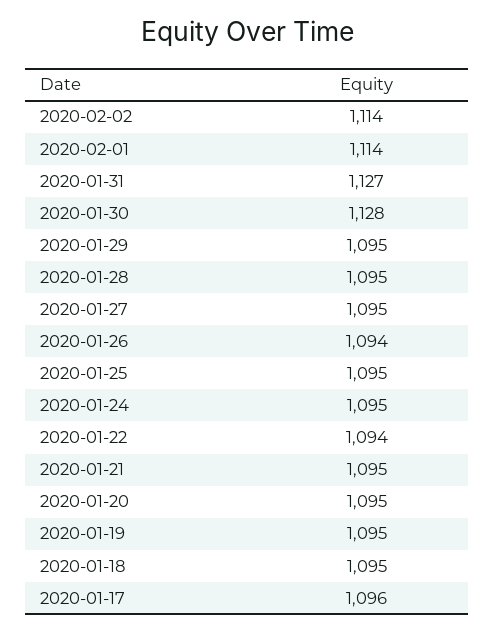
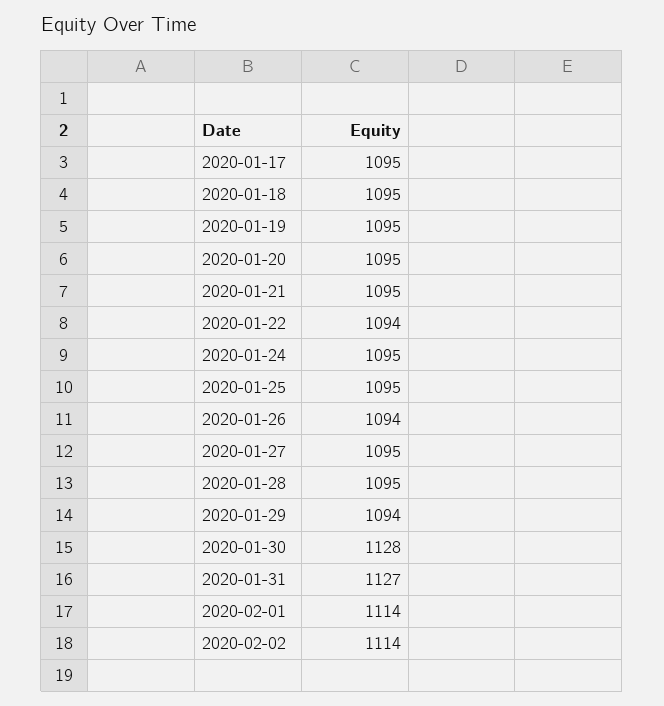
2020-01-29: 1095 -> 1094
2020-01-17: 1096 -> 1095

